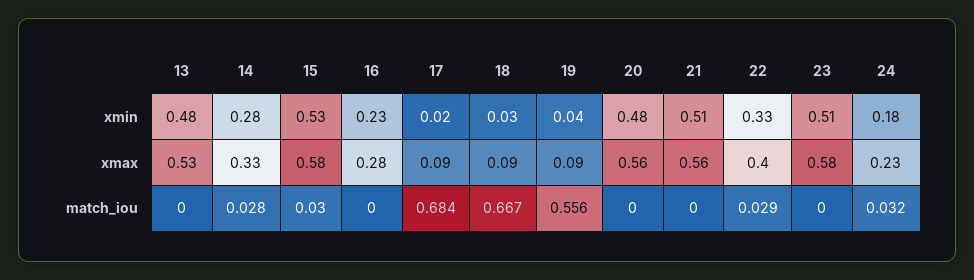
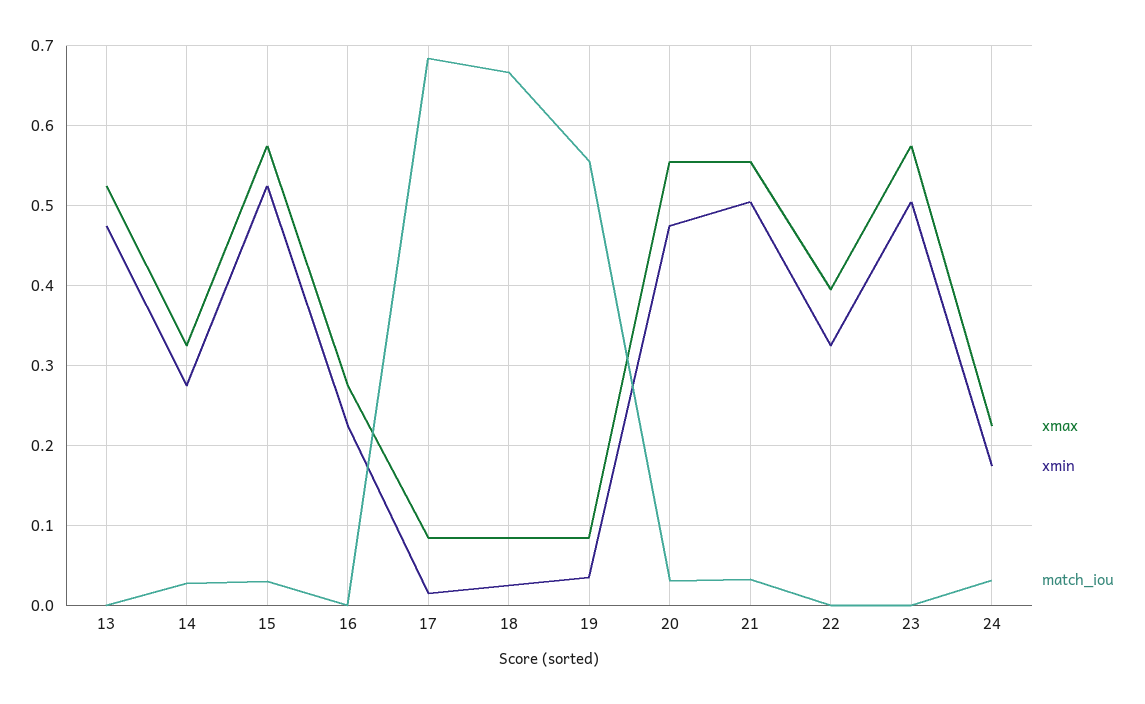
match_iou, 20: 0 -> 0.03
match_iou, 21: 0 -> 0.03
match_iou, 22: 0.029 -> 0

